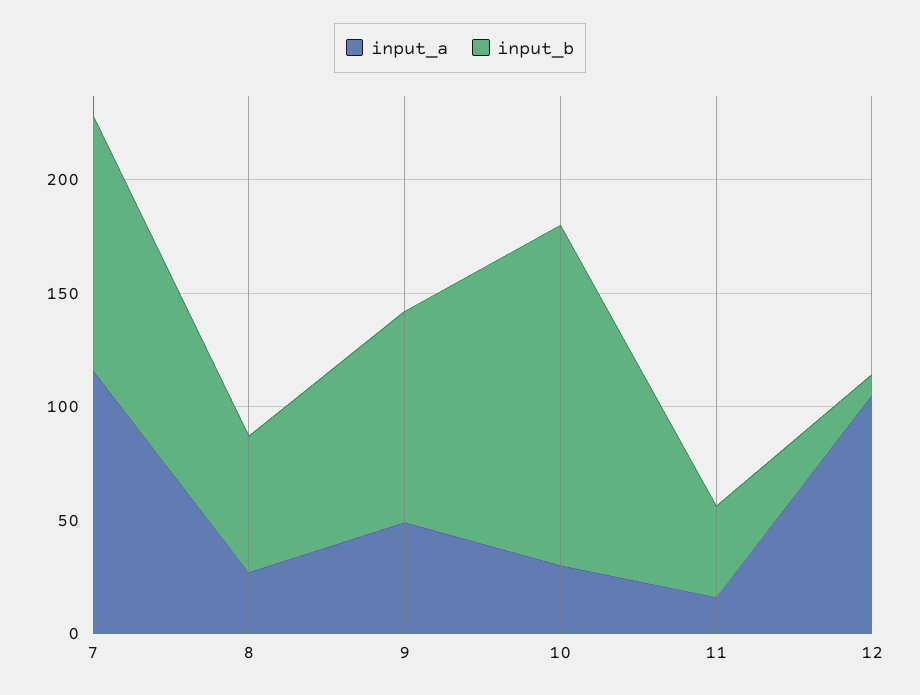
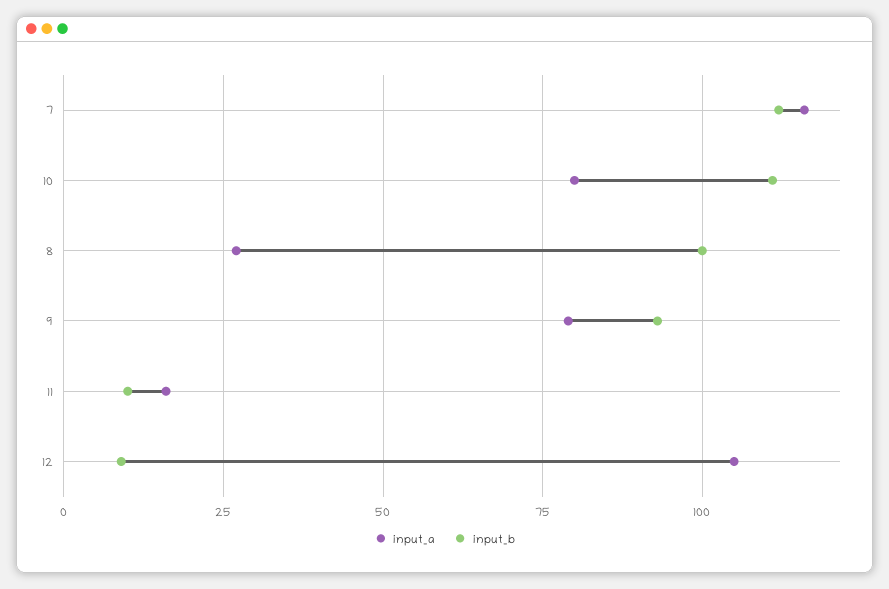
input_b, 8: 60 -> 100
input_a, 9: 50 -> 80
input_a, 10: 30 -> 80
input_b, 10: 150 -> 110
input_b, 11: 40 -> 10

